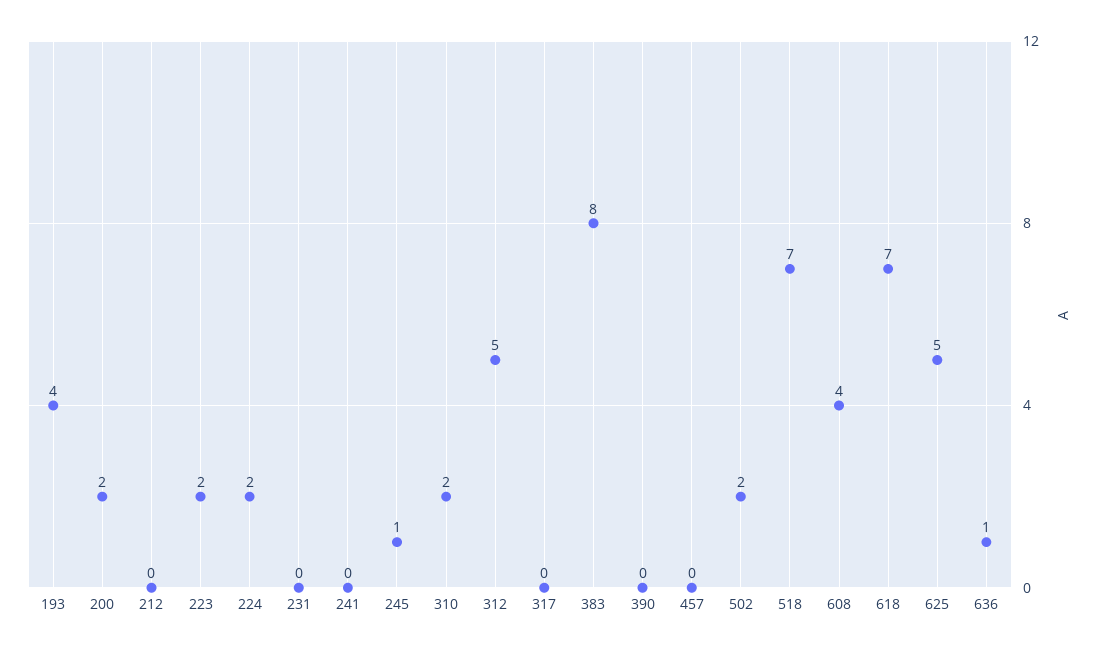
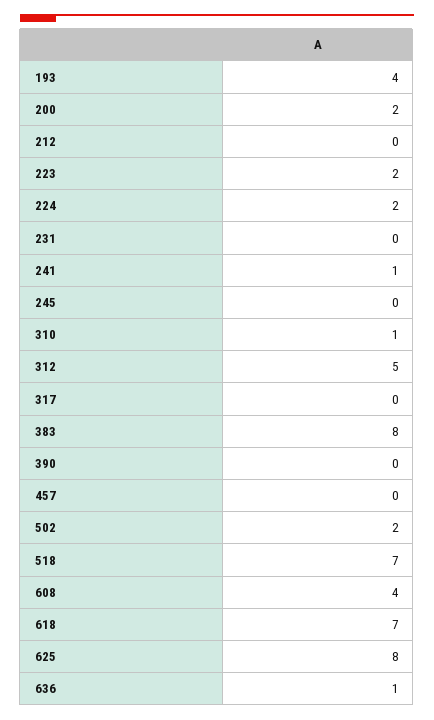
241: 0 -> 1
245: 1 -> 0
310: 2 -> 1
625: 5 -> 8

